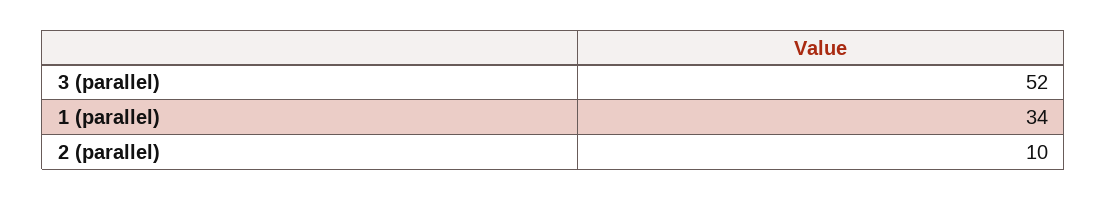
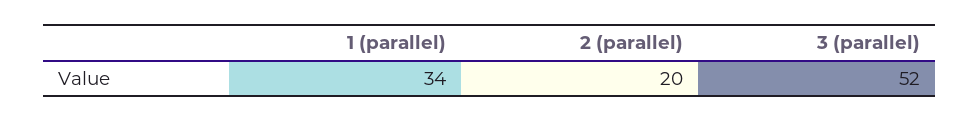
2 (parallel): 10 -> 20

